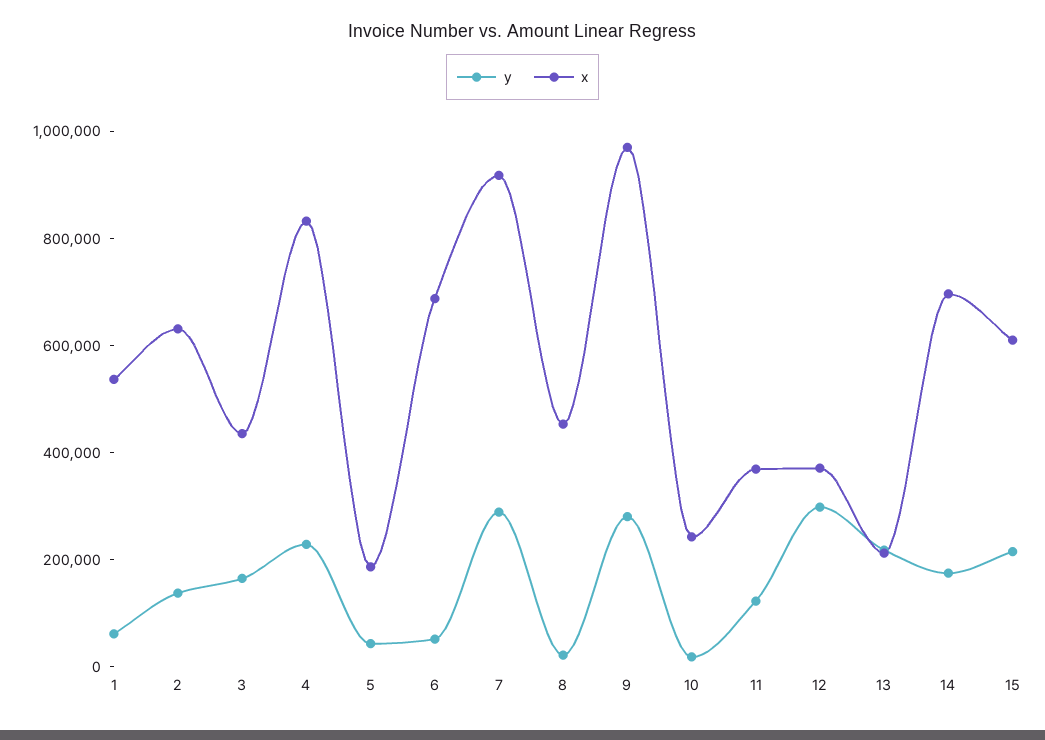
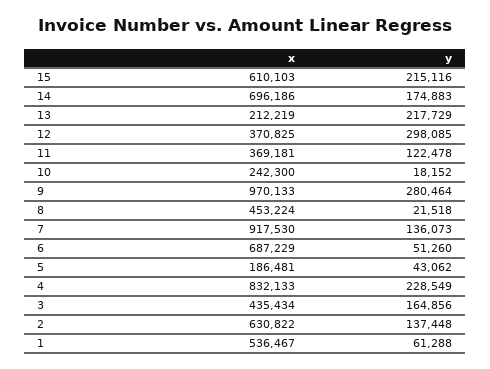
y, 7: 300000 -> 136073

